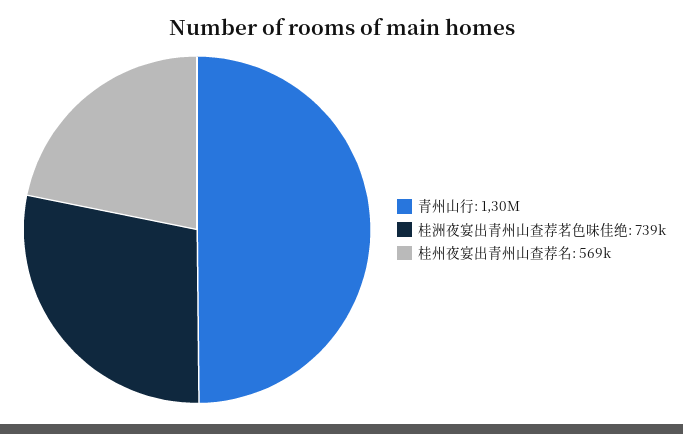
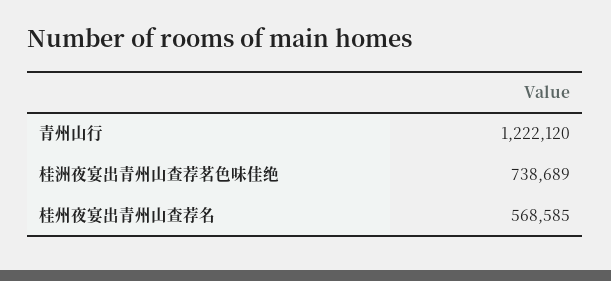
青州山行: 1300000 -> 1222120

